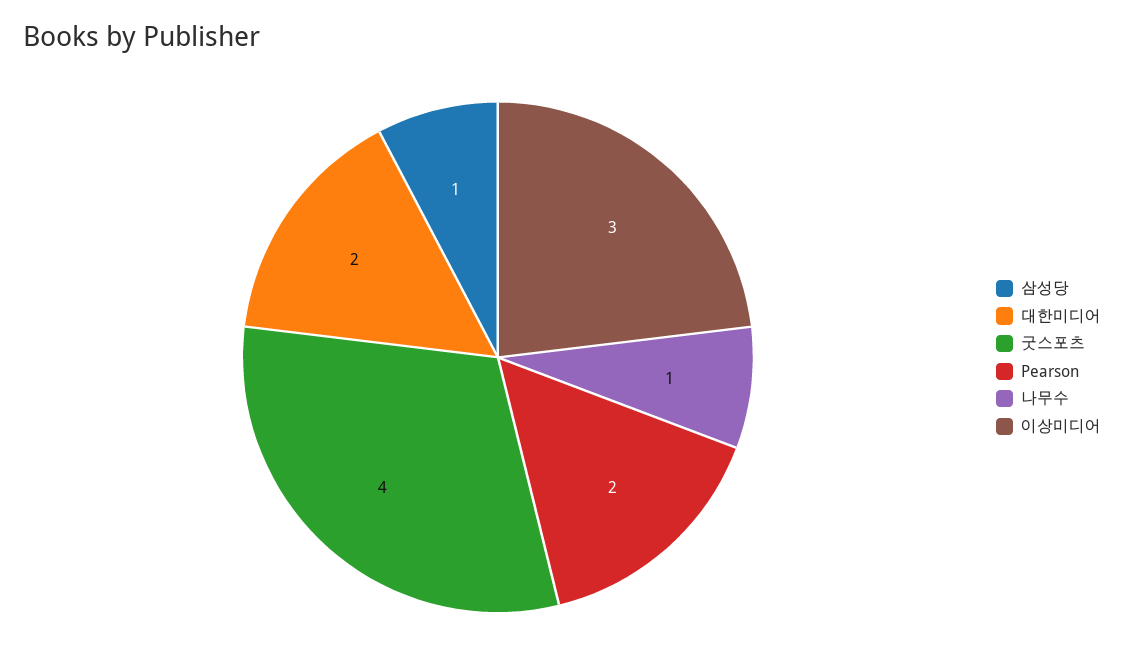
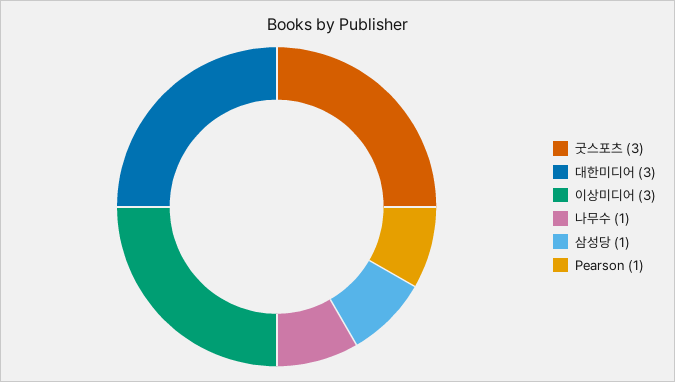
대한미디어: 2 -> 3
굿스포츠: 4 -> 3
Pearson: 2 -> 1

